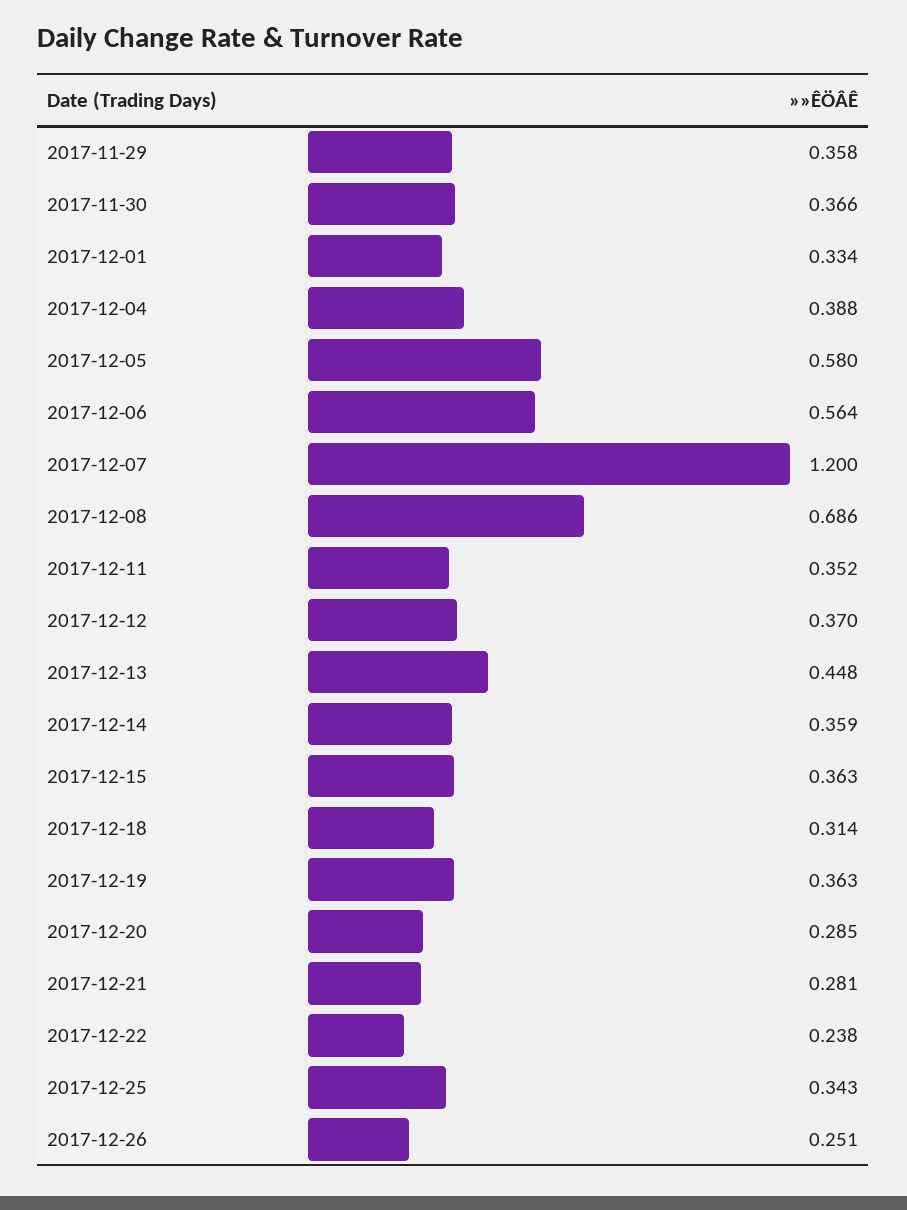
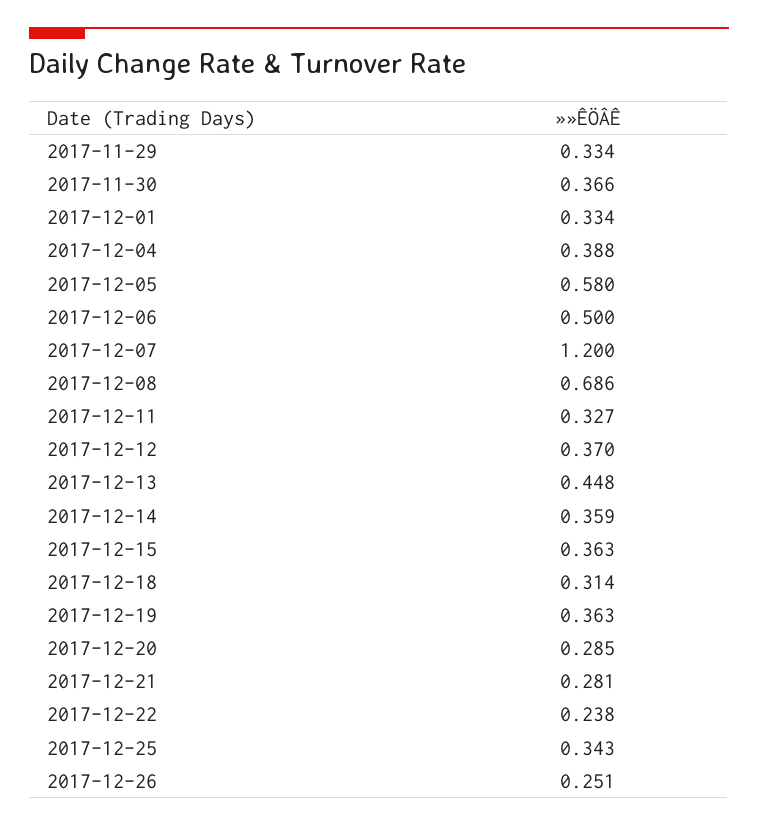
2017-11-29: 0.358 -> 0.334
2017-12-06: 0.564 -> 0.5
2017-12-11: 0.352 -> 0.327

